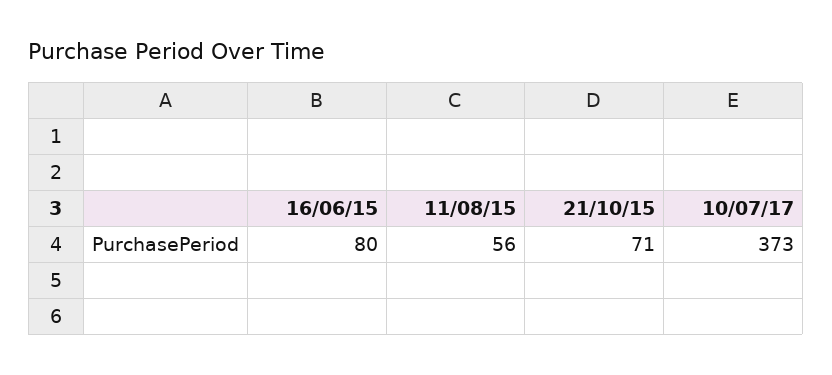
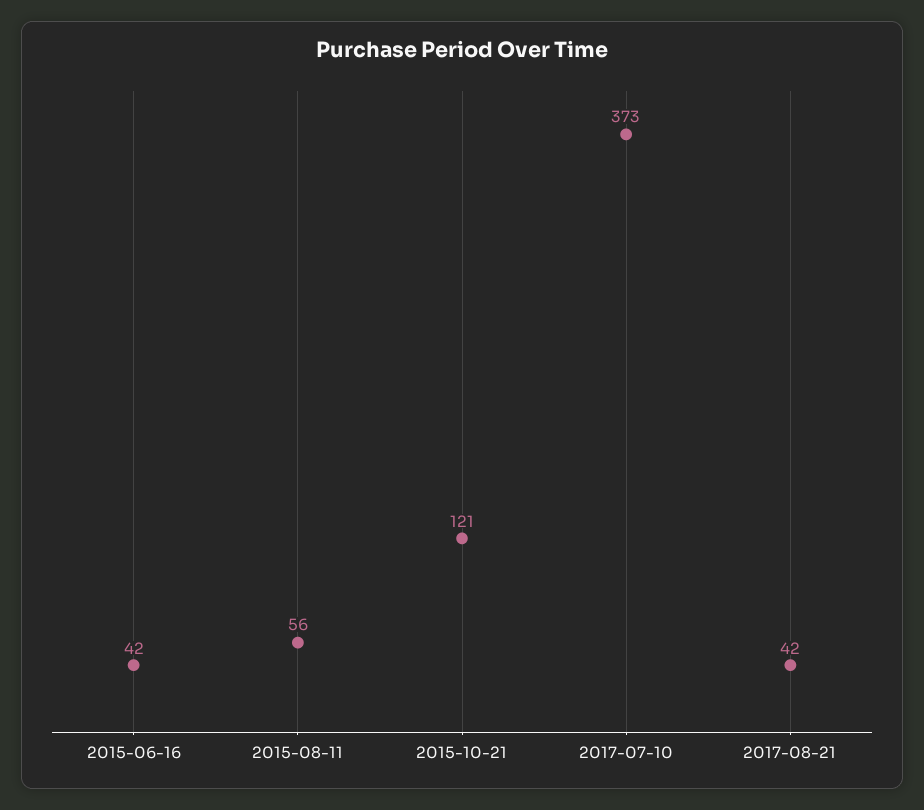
16/06/15: 80 -> 42
21/10/15: 71 -> 121
2017-08-21: none -> 42

